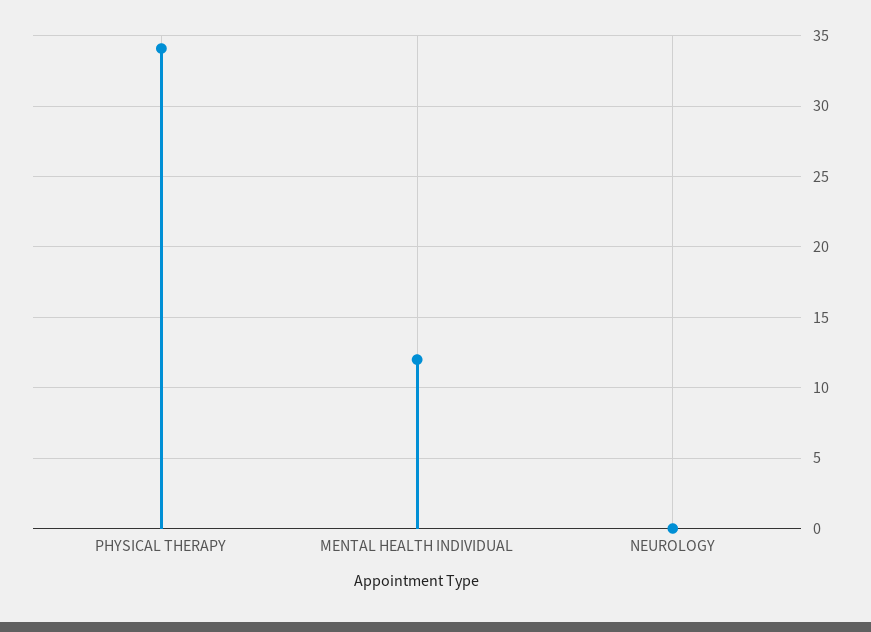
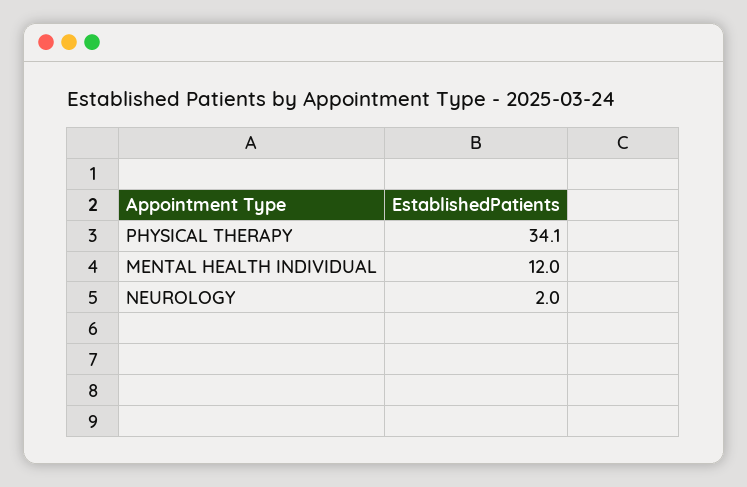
NEUROLOGY: 0 -> 2

